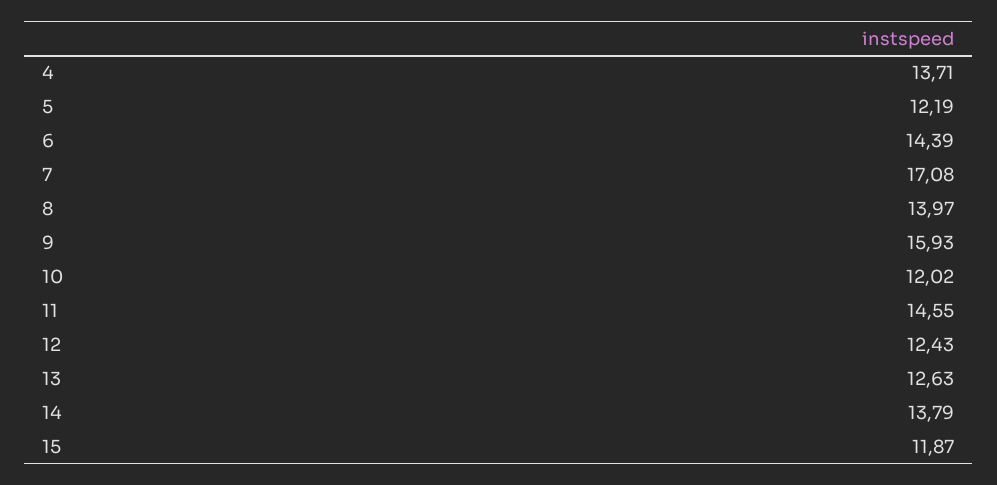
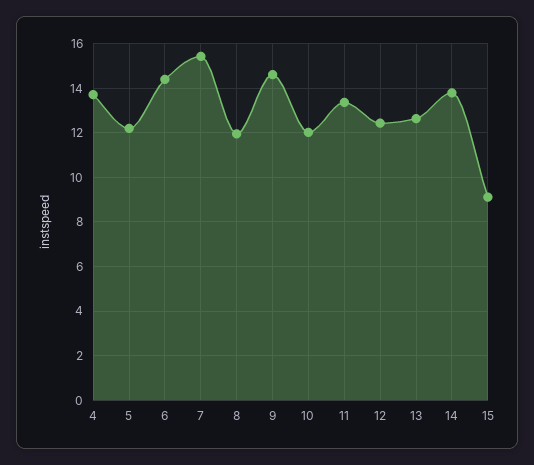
7: 17.08 -> 15.5
8: 13.97 -> 12
9: 15.93 -> 14.5
11: 14.55 -> 13.5
15: 11.87 -> 9

